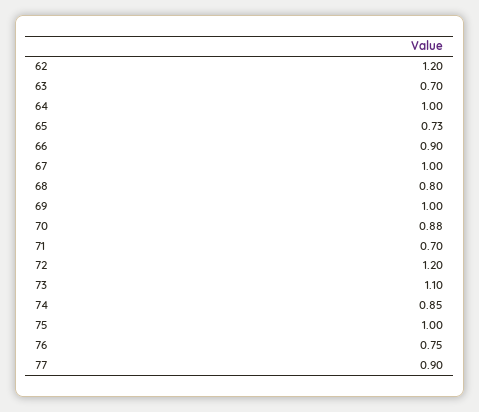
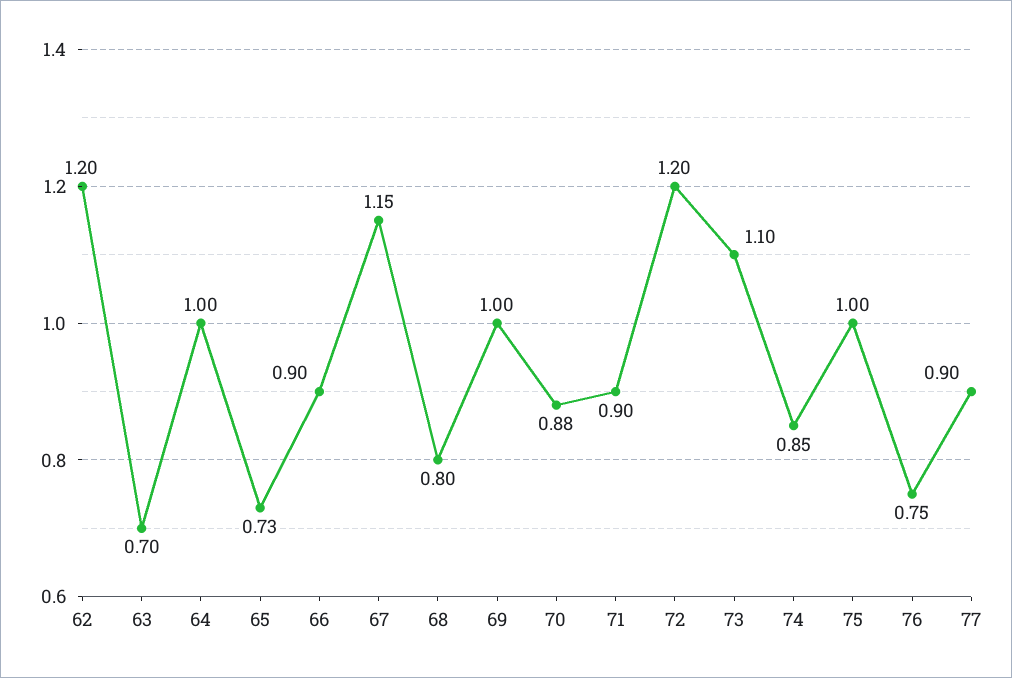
67: 1 -> 1.15
71: 0.7 -> 0.9

